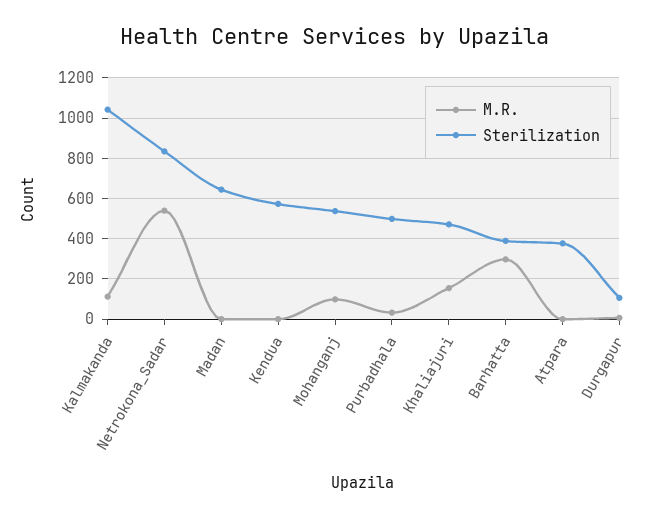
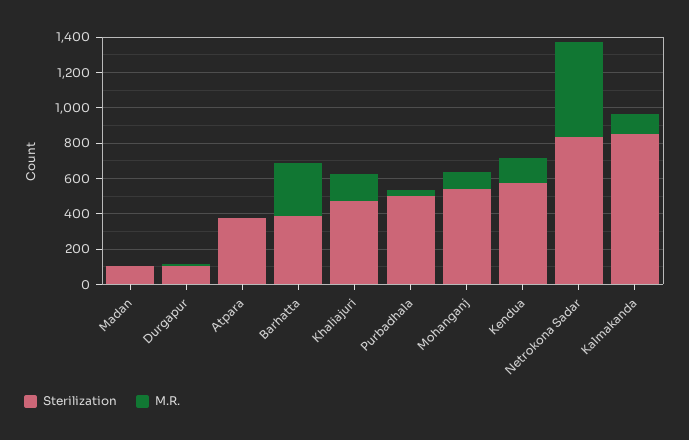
Sterilization, Kalmakanda: 1050 -> 850
Sterilization, Madan: 650 -> 100
M.R., Kendua: 0 -> 150

